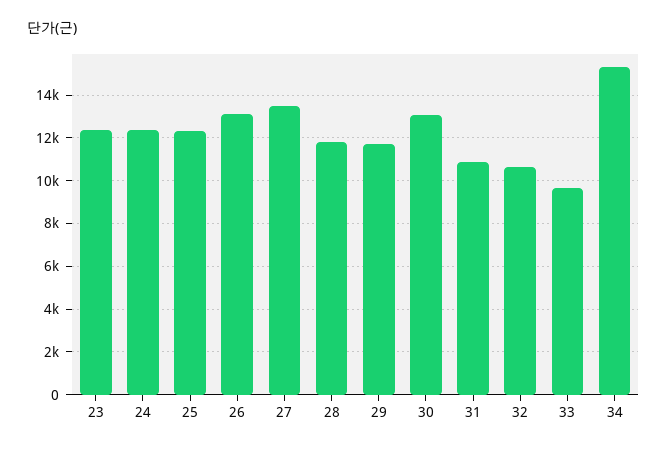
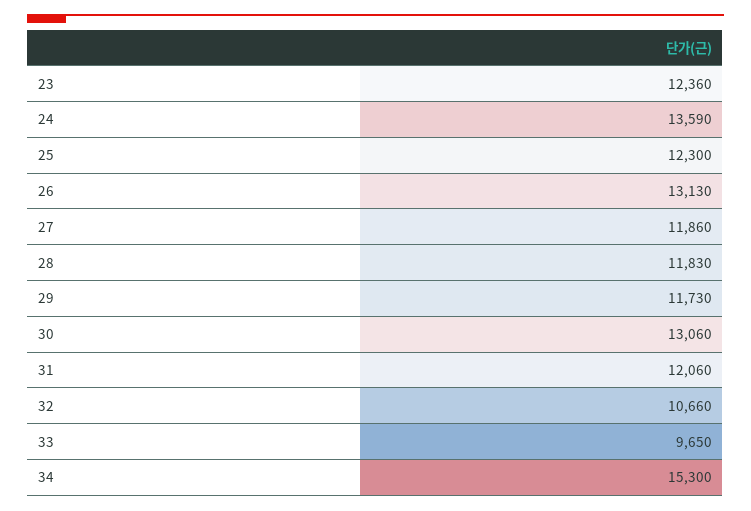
24: 12500 -> 13590
27: 13500 -> 11860
31: 11000 -> 12060

